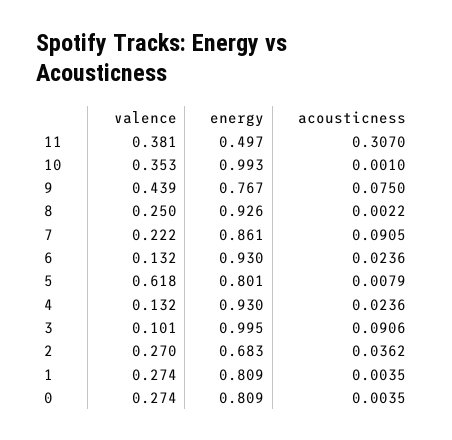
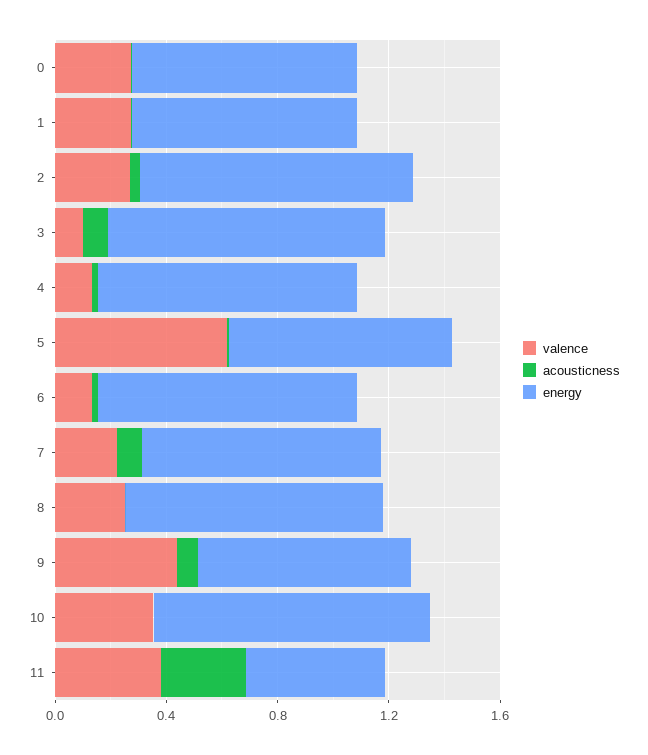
energy, 2: 0.683 -> 1

